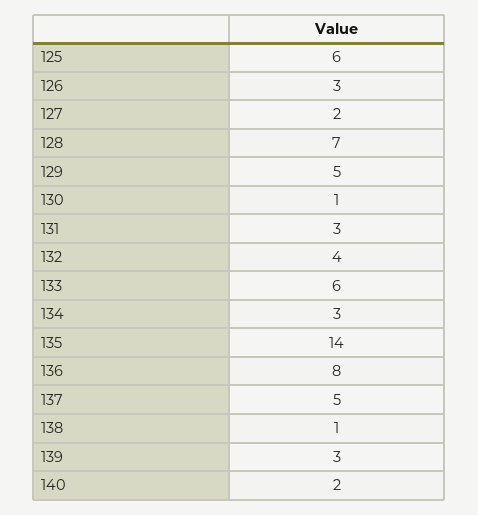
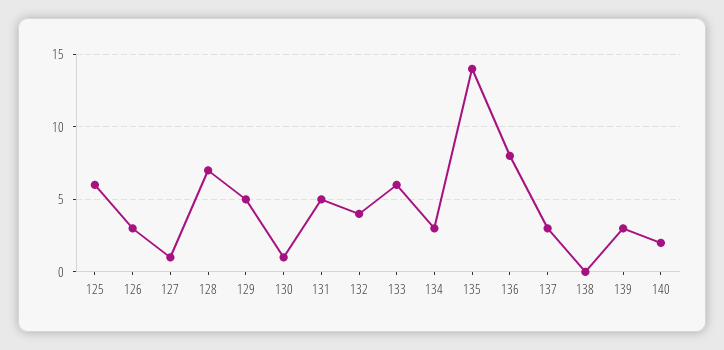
127: 2 -> 1
131: 3 -> 5
137: 5 -> 3
138: 1 -> 0

